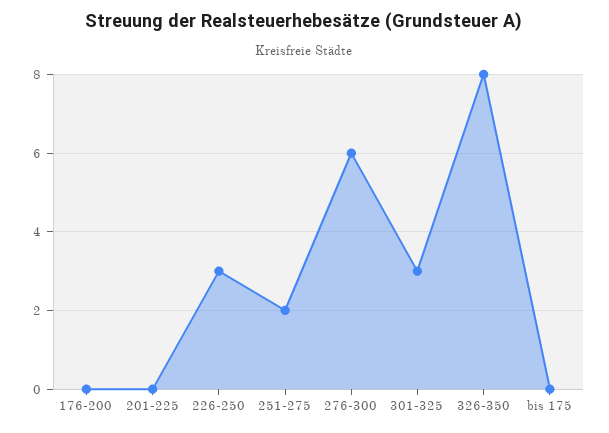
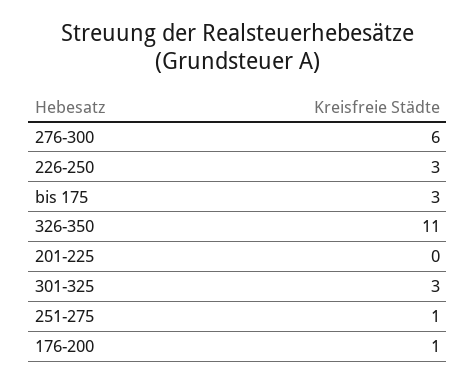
176-200: 0 -> 1
251-275: 2 -> 1
326-350: 8 -> 11
bis 175: 0 -> 3

